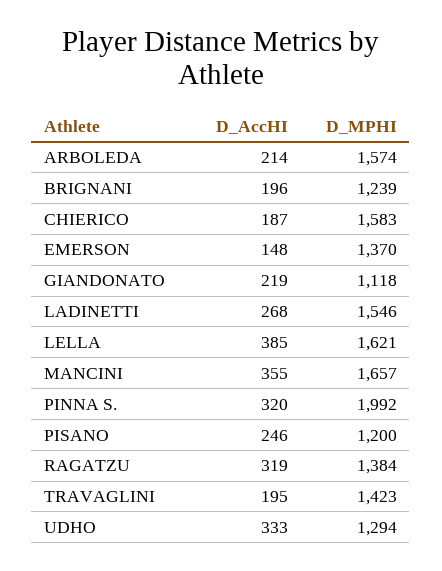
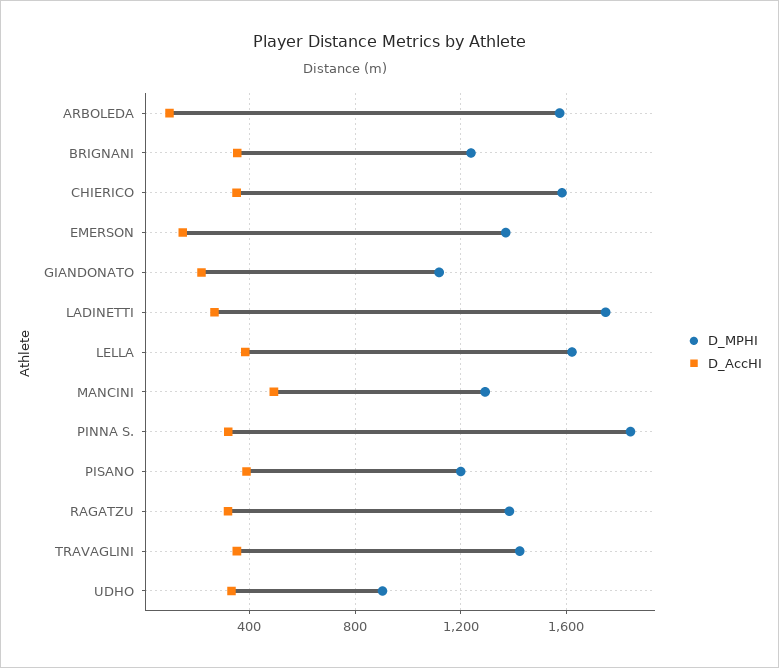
D_AccHI, ARBOLEDA: 214 -> 100
D_AccHI, BRIGNANI: 196 -> 350
D_AccHI, CHIERICO: 187 -> 350
D_MPHI, LADINETTI: 1546 -> 1750
D_AccHI, MANCINI: 355 -> 500
D_MPHI, MANCINI: 1657 -> 1300
D_MPHI, PINNA S.: 1992 -> 1850
D_AccHI, PISANO: 246 -> 400
D_AccHI, TRAVAGLINI: 195 -> 350
D_MPHI, UDHO: 1294 -> 900

